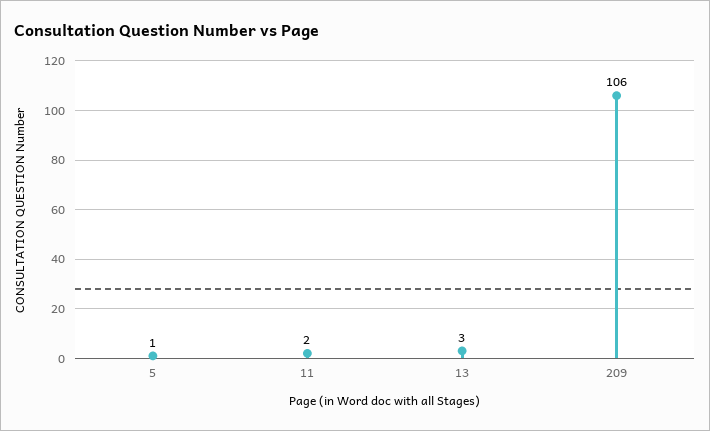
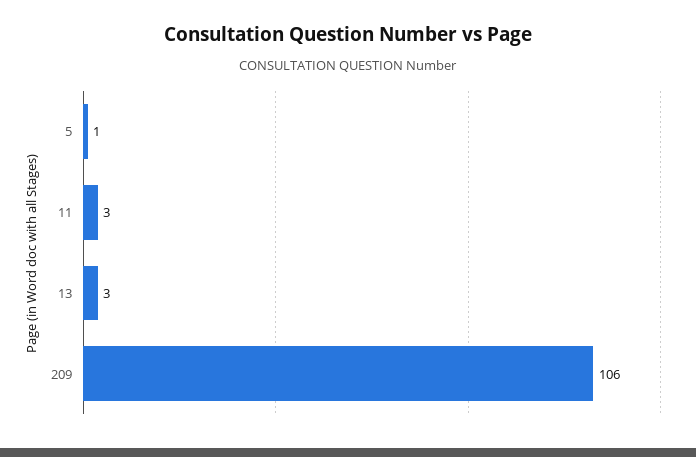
11: 2 -> 3

